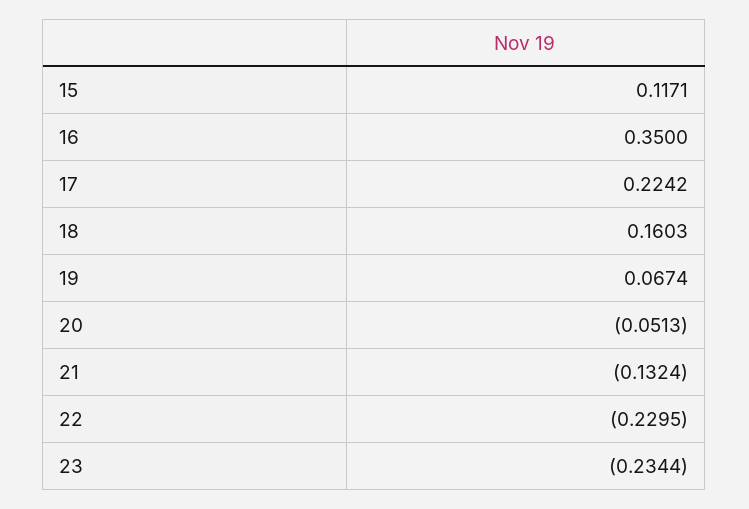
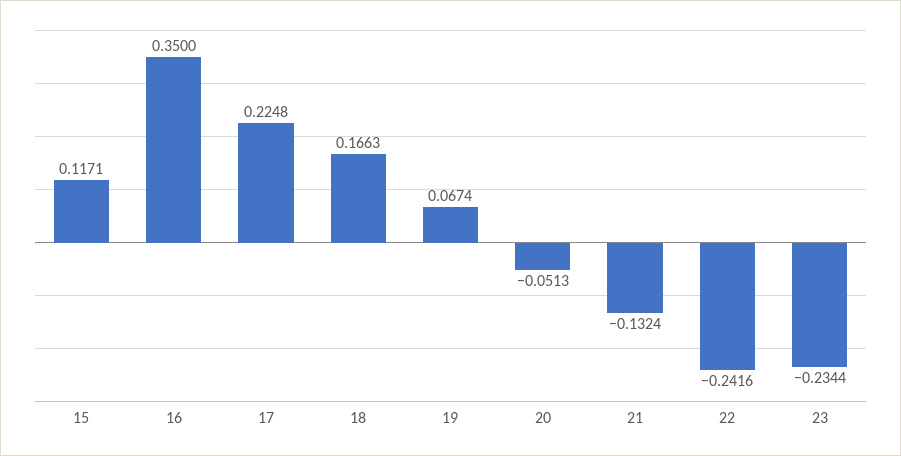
17: 0.2242 -> 0.2248
18: 0.1603 -> 0.1663
22: -0.2295 -> -0.2416

